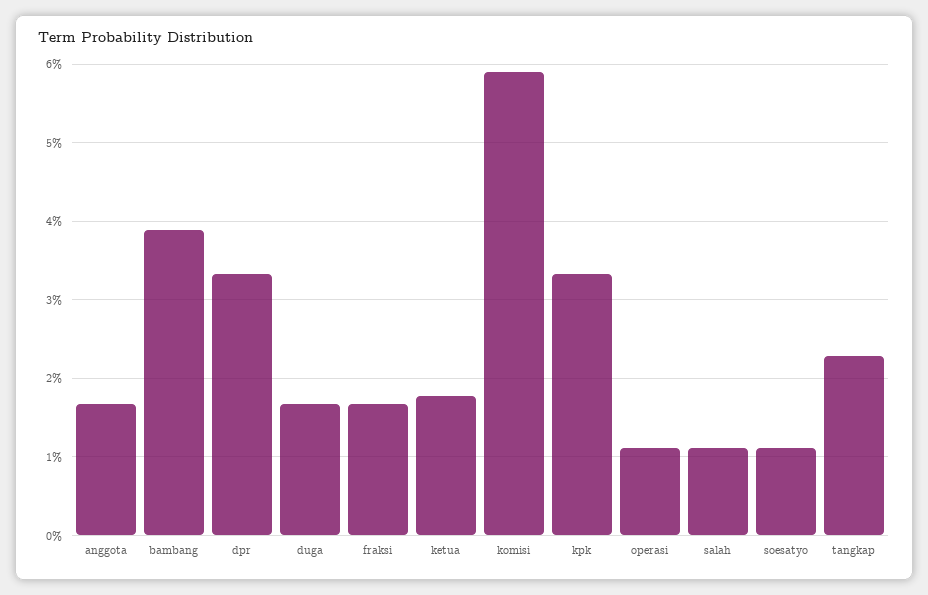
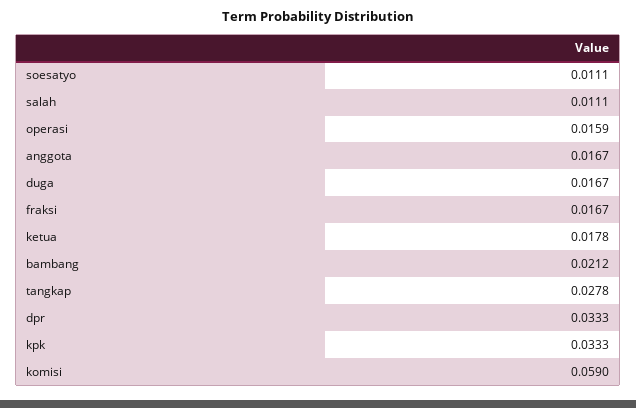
bambang: 0.039 -> 0.0212
operasi: 0.011 -> 0.0159
tangkap: 0.023 -> 0.0278

